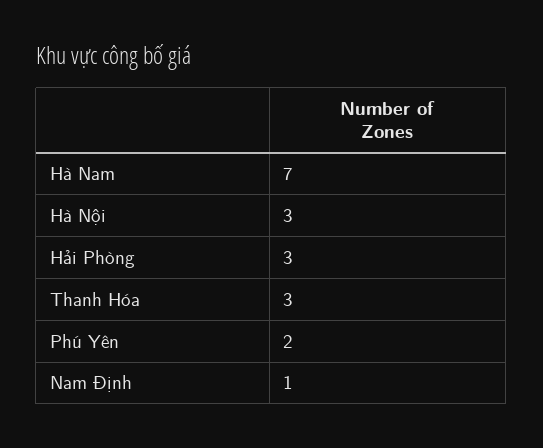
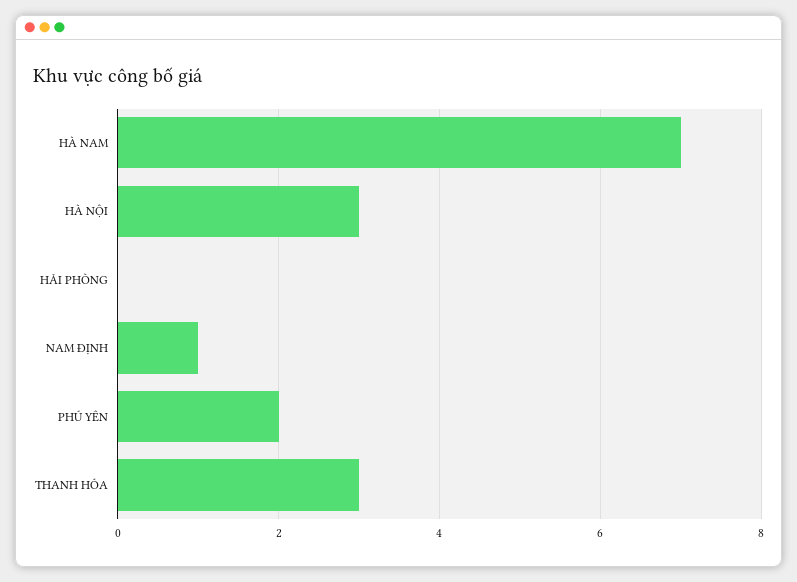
Hải Phòng: 3 -> 0

